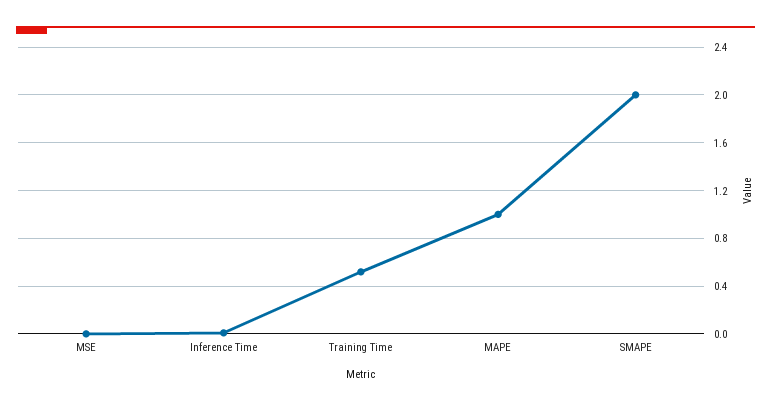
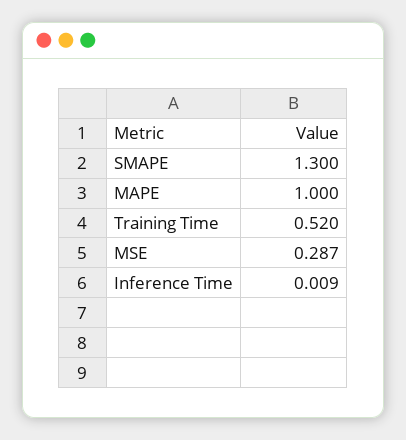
MSE: 0 -> 0.287
SMAPE: 2 -> 1.3

